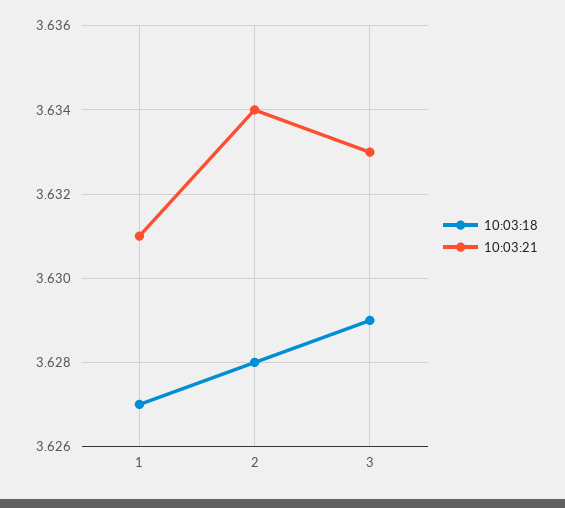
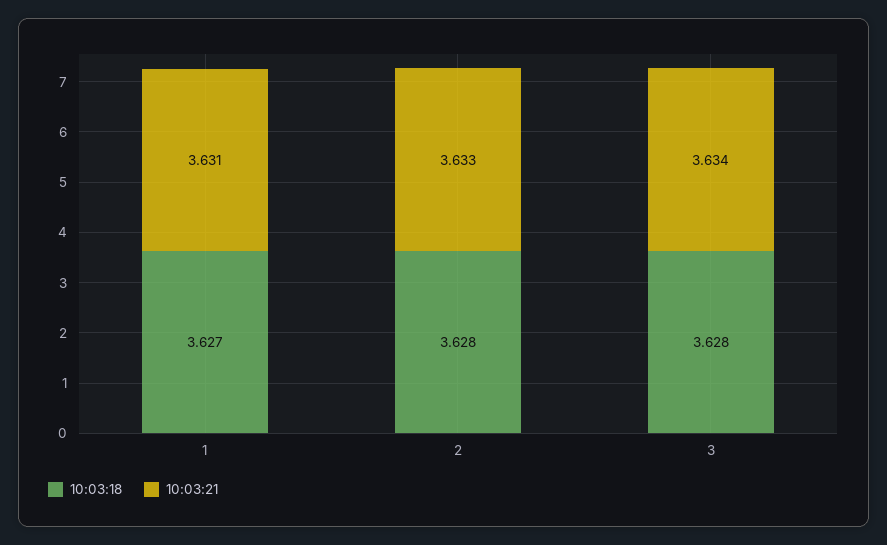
10:03:21, 2: 3.634 -> 3.633
10:03:18, 3: 3.629 -> 3.628
10:03:21, 3: 3.633 -> 3.634

